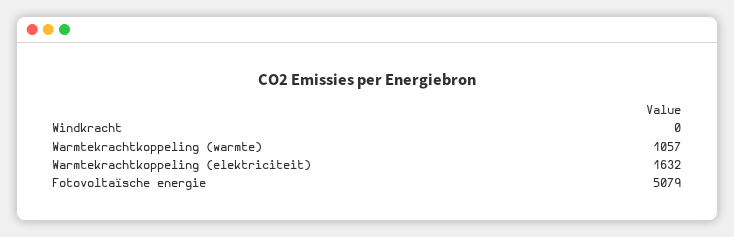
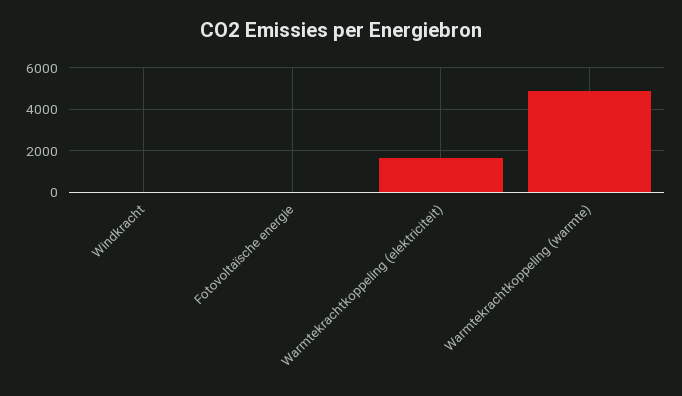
Warmtekrachtkoppeling (warmte): 1057 -> 5000
Fotovoltaïsche energie: 5079 -> 0

